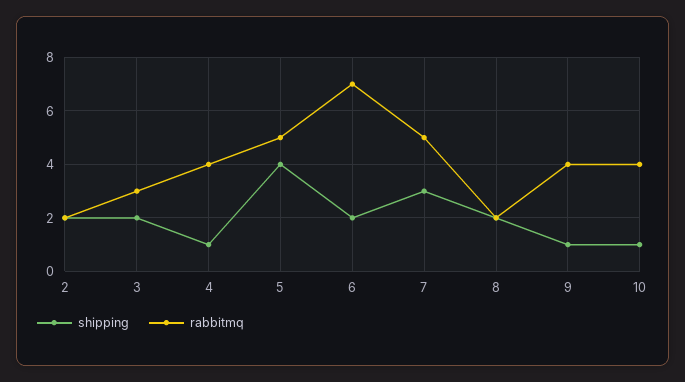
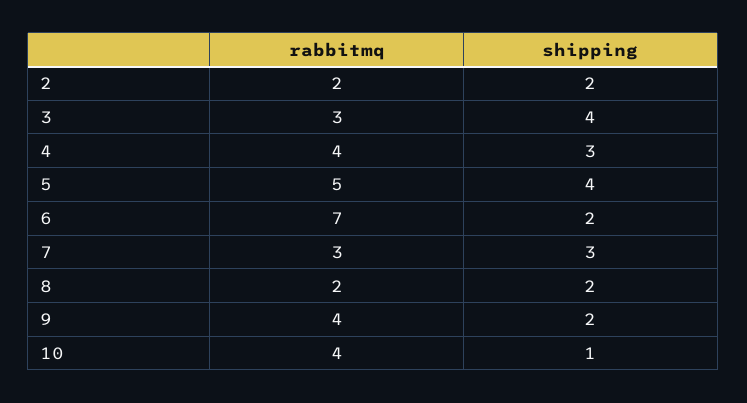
shipping, 3: 2 -> 4
shipping, 4: 1 -> 3
rabbitmq, 7: 5 -> 3
shipping, 9: 1 -> 2

